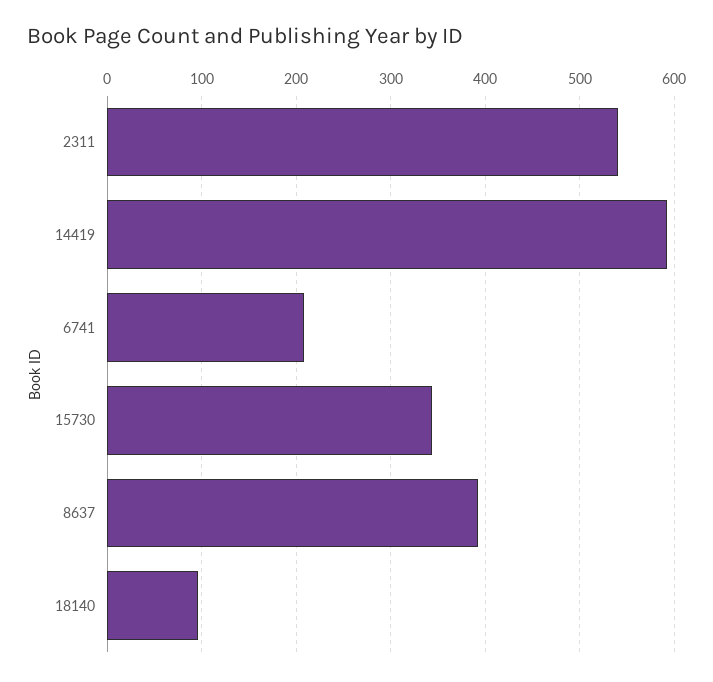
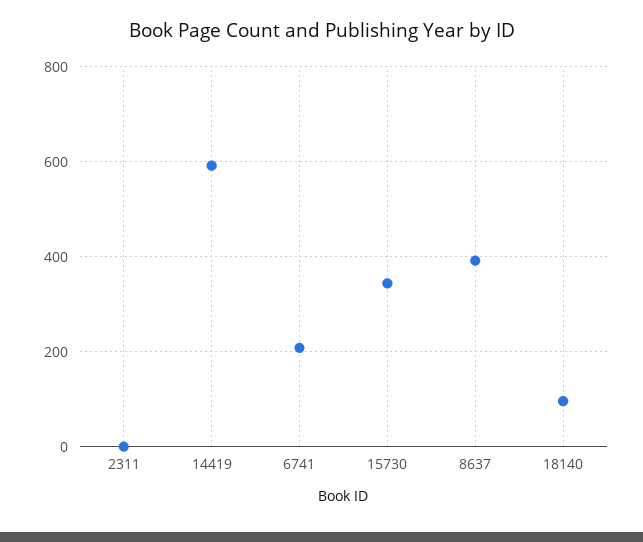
2311: 540 -> 0

